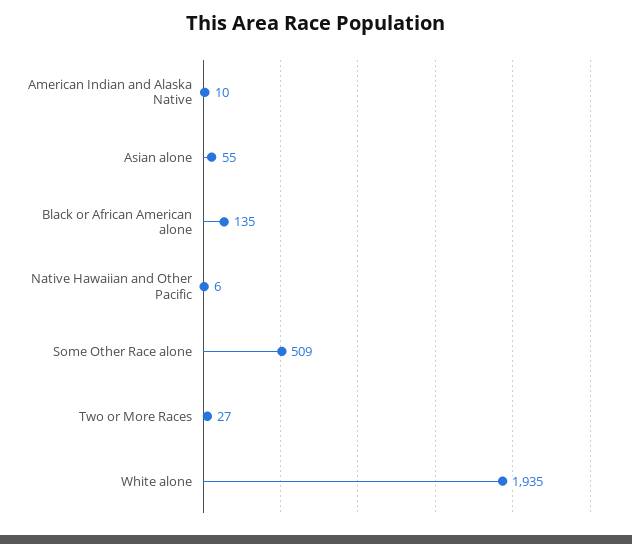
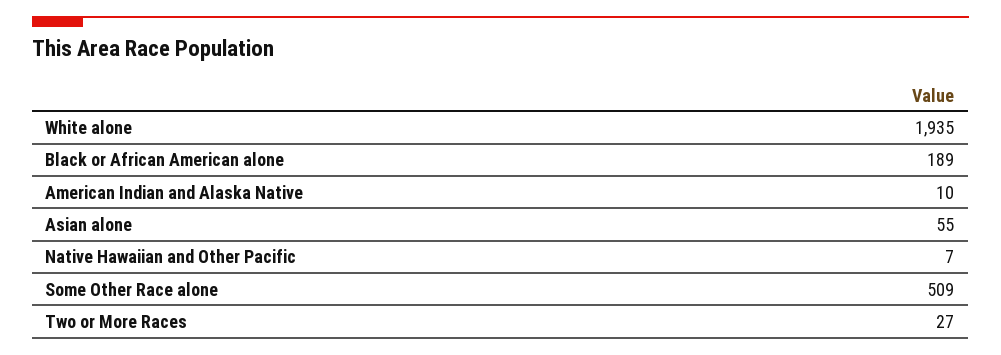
Black or African American alone: 135 -> 189
Native Hawaiian and Other Pacific: 6 -> 7

